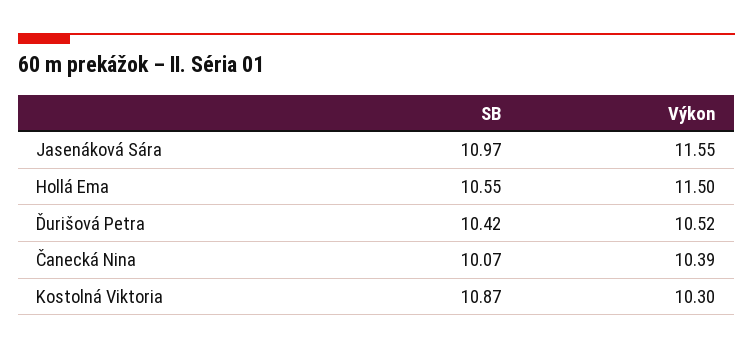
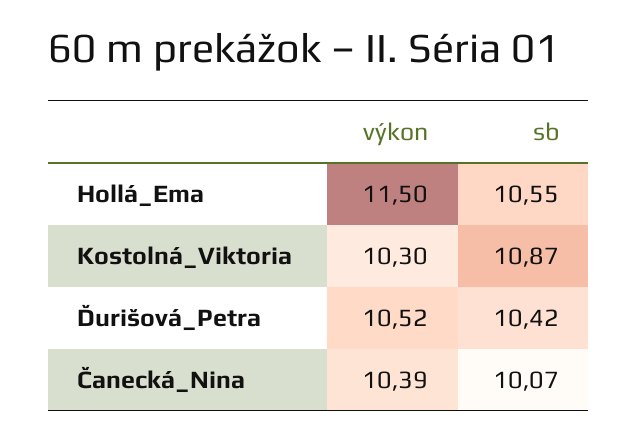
SB, Jasenáková Sára: 10.97 -> none
Výkon, Jasenáková Sára: 11.55 -> none

